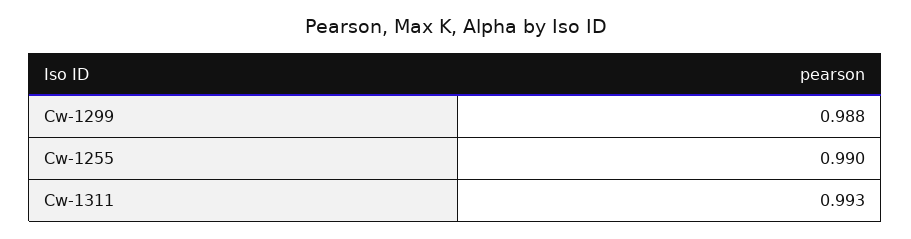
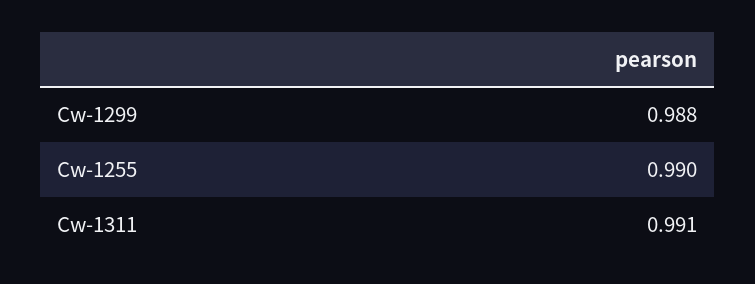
Cw-1311: 0.993 -> 0.991

